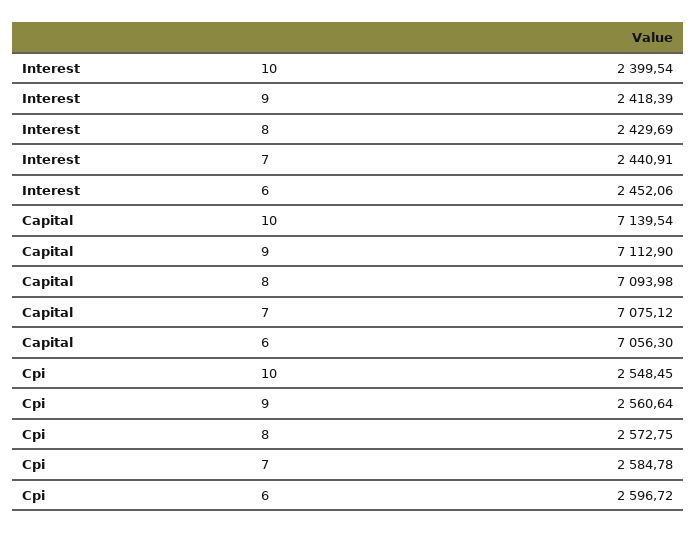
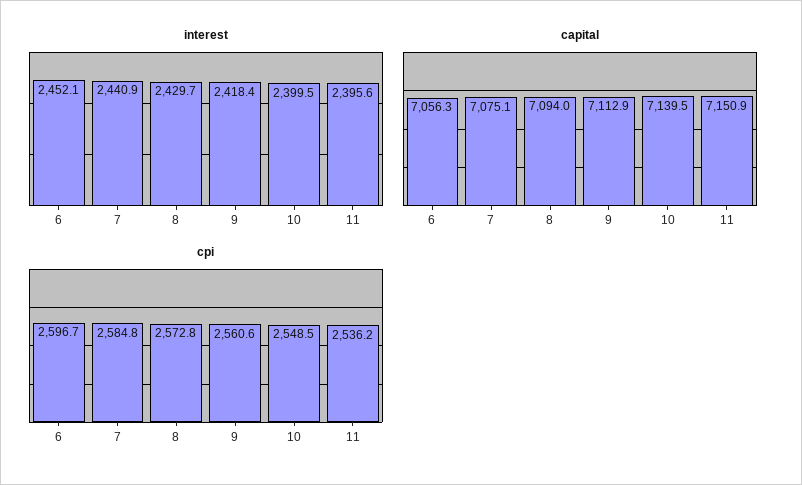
Interest, 11: none -> 2395.6
Capital, 11: none -> 7150.9
Cpi, 11: none -> 2536.2

